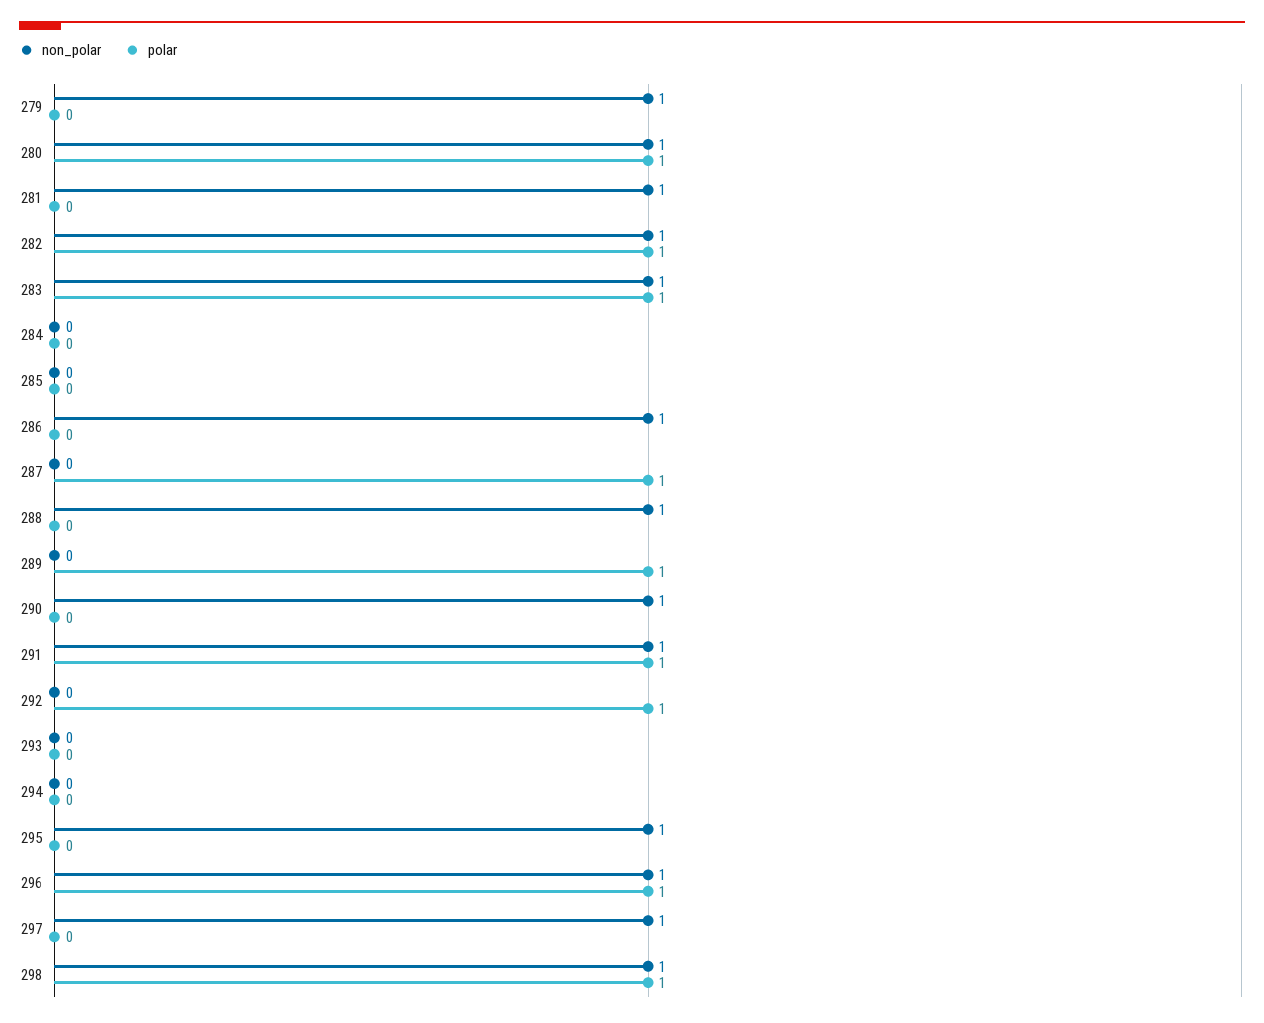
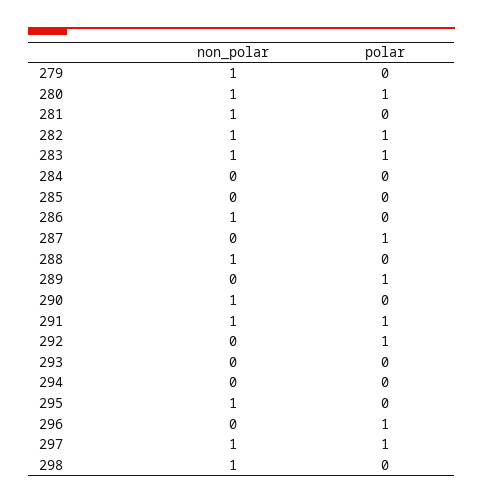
non_polar, 296: 1 -> 0
polar, 297: 0 -> 1
polar, 298: 1 -> 0

